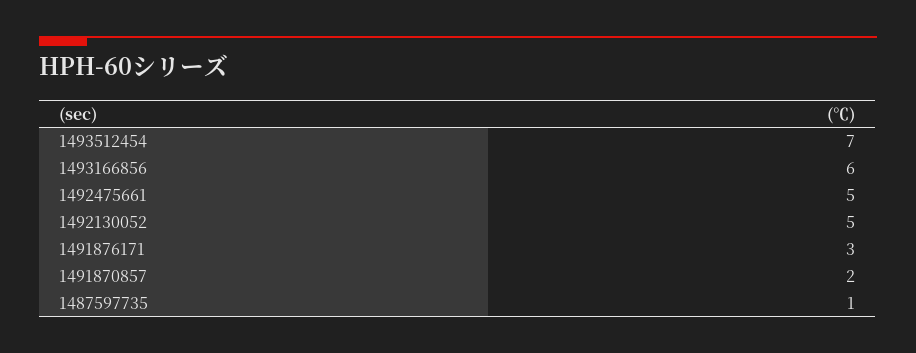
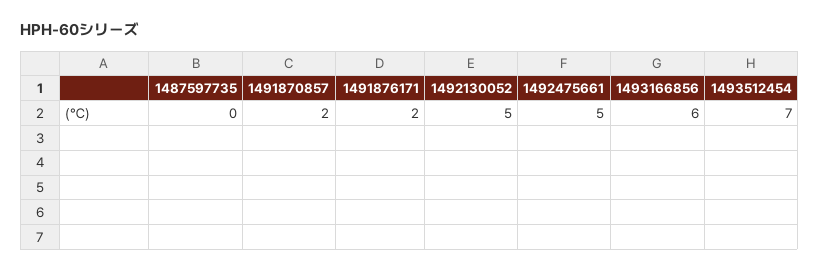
1491876171: 3 -> 2
1487597735: 1 -> 0

